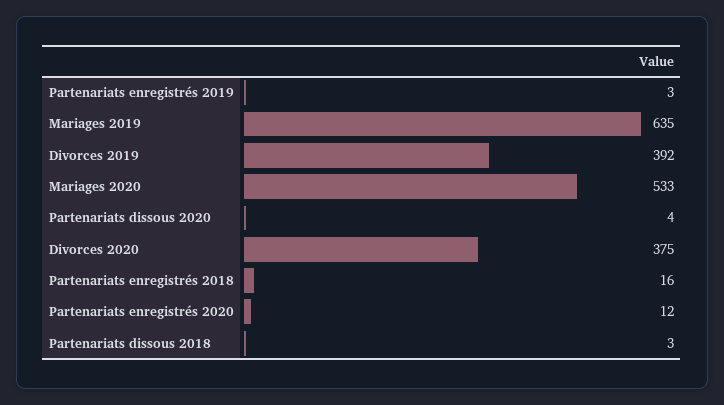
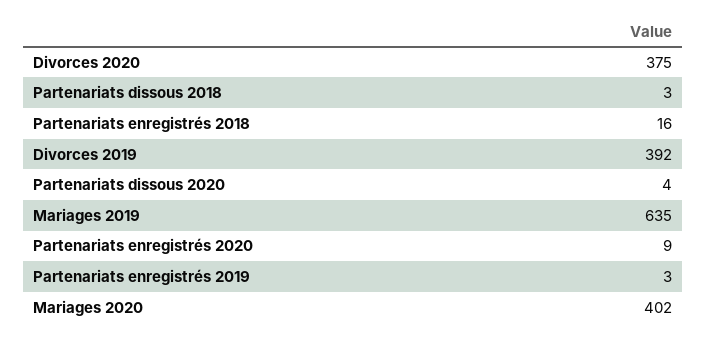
Mariages 2020: 533 -> 402
Partenariats enregistrés 2020: 12 -> 9

